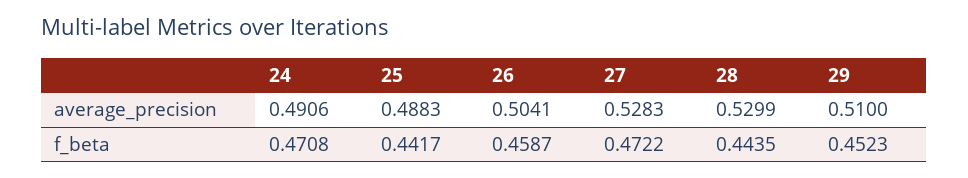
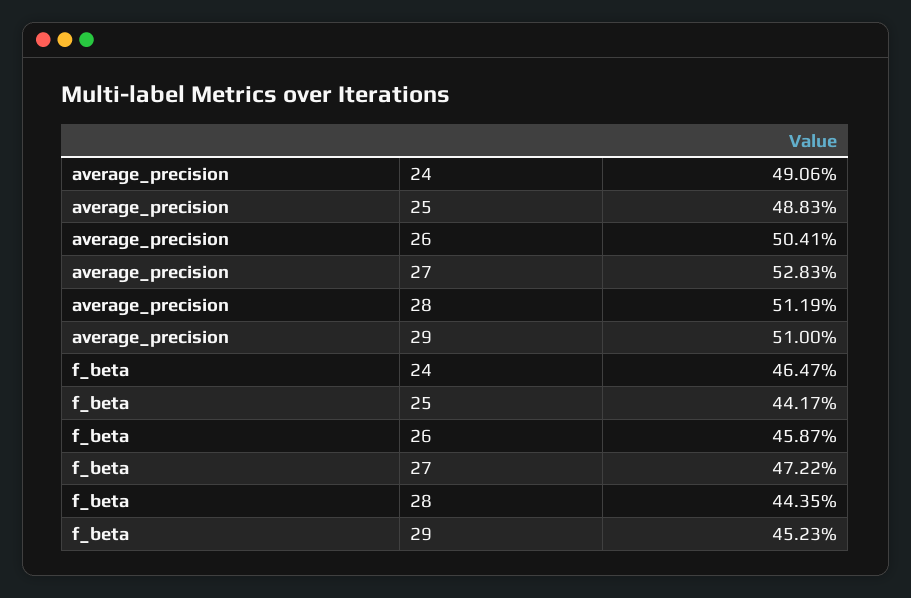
28, average_precision: 0.5299 -> 0.5119
24, f_beta: 0.4708 -> 0.4647

